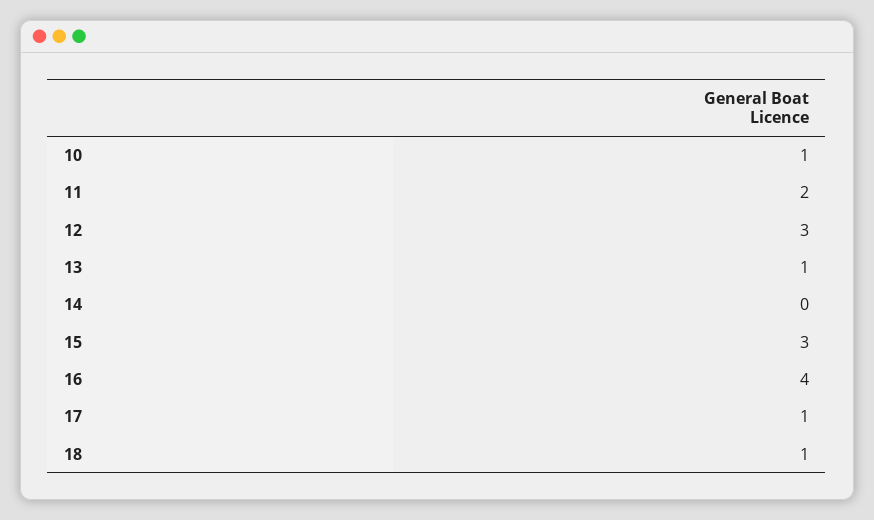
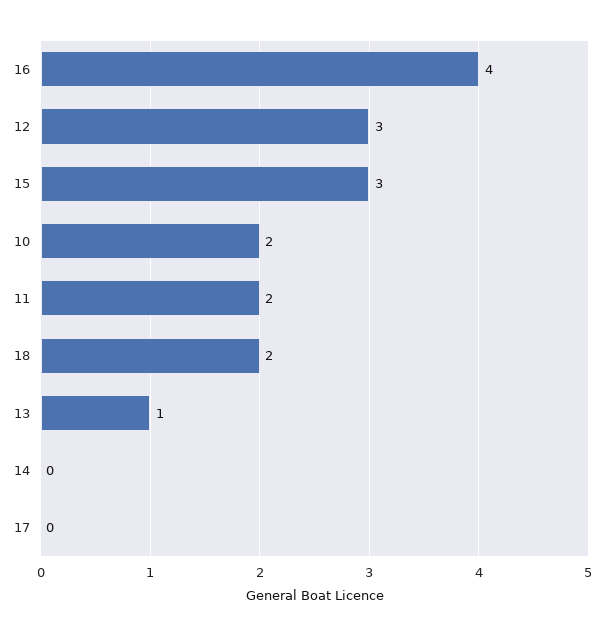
10: 1 -> 2
17: 1 -> 0
18: 1 -> 2

